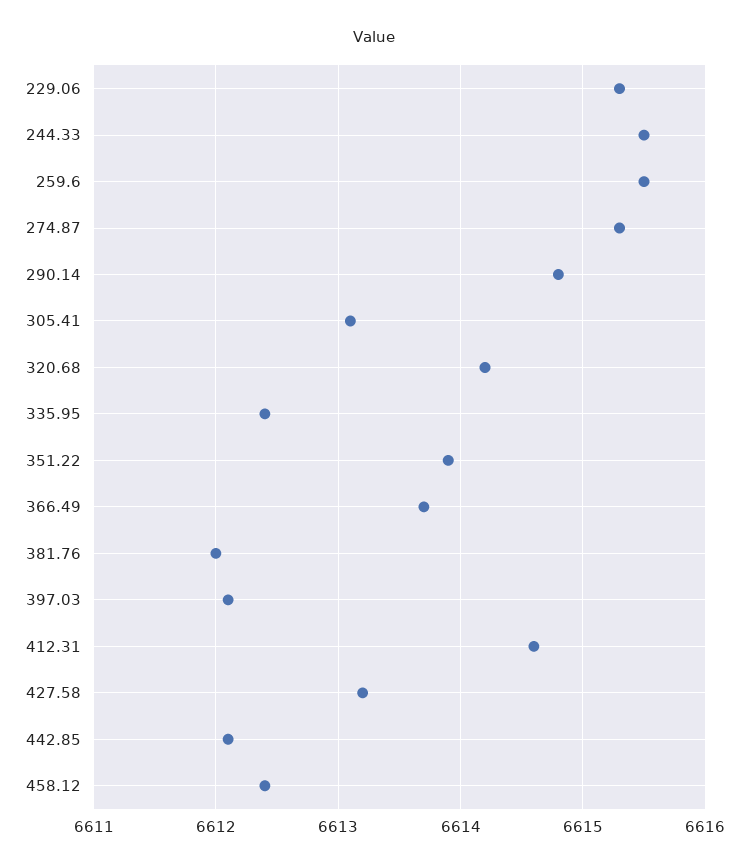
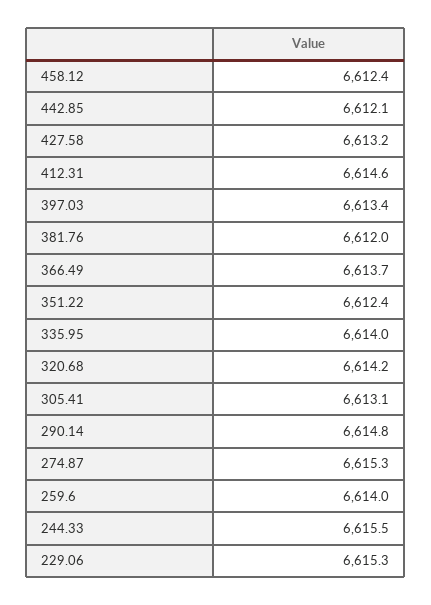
259.6: 6615.5 -> 6614
335.95: 6612.4 -> 6614
351.22: 6613.9 -> 6612.4
397.03: 6612.1 -> 6613.4

